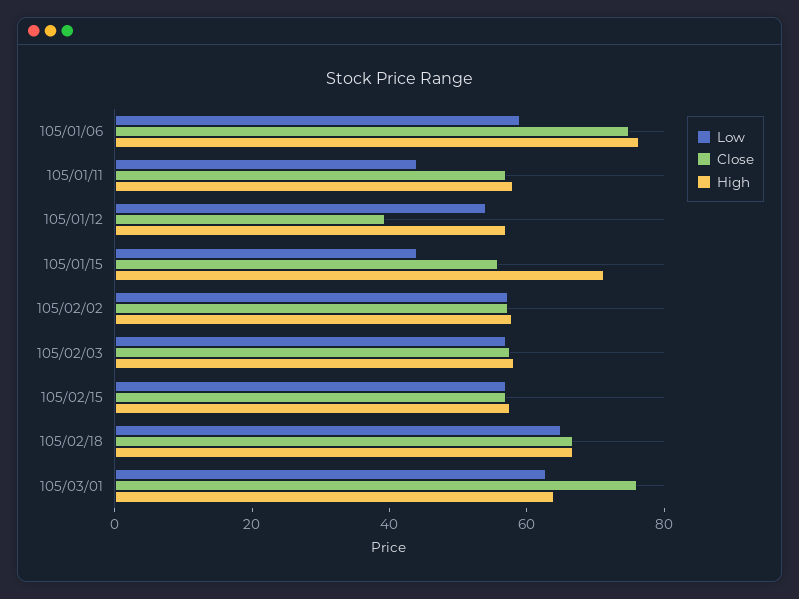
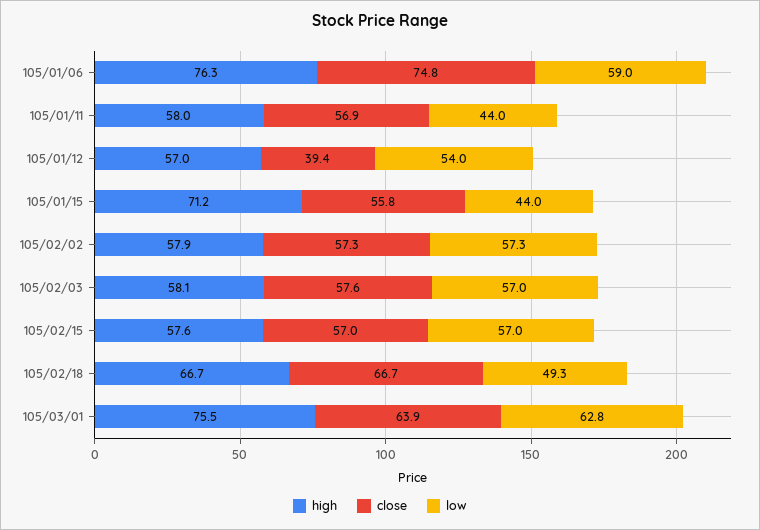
Low, 105/02/18: 65 -> 49.3
Close, 105/03/01: 75 -> 63.9
High, 105/03/01: 65 -> 75.5

